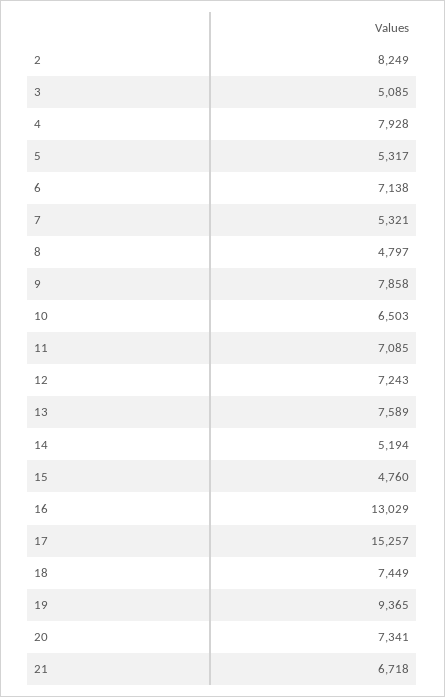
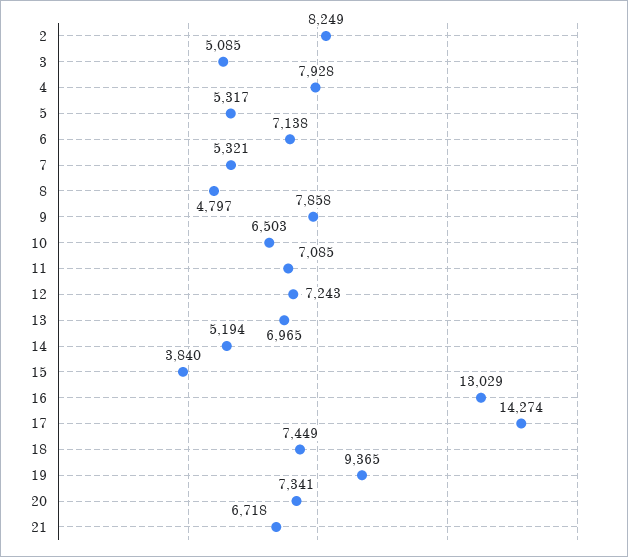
13: 7589 -> 6965
15: 4760 -> 3840
17: 15257 -> 14274

